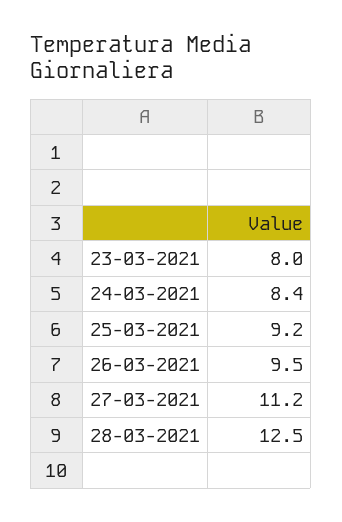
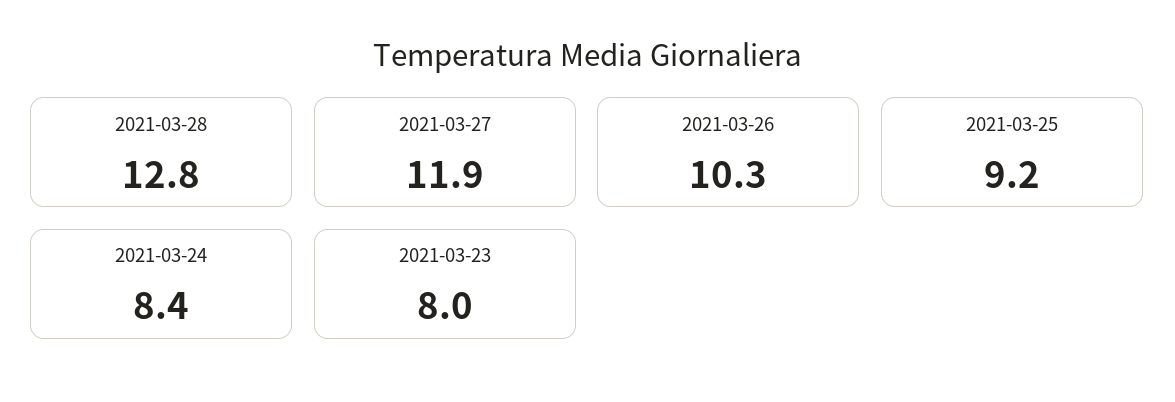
26-03-2021: 9.5 -> 10.3
27-03-2021: 11.2 -> 11.9
28-03-2021: 12.5 -> 12.8

